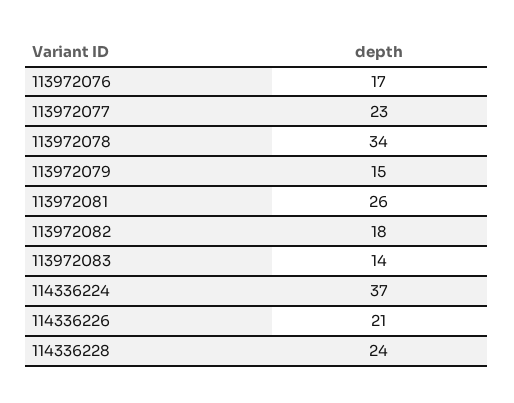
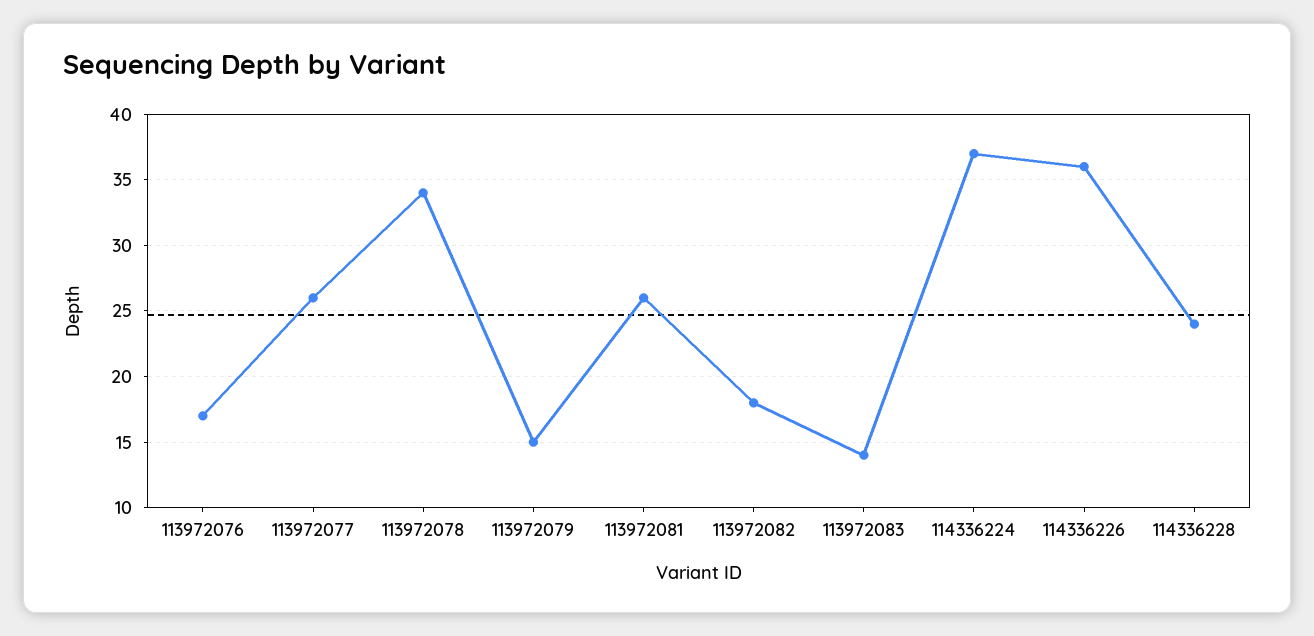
113972077: 23 -> 26
114336226: 21 -> 36

